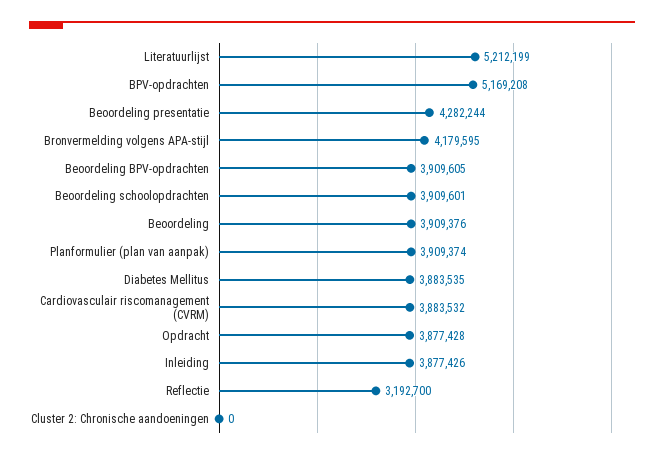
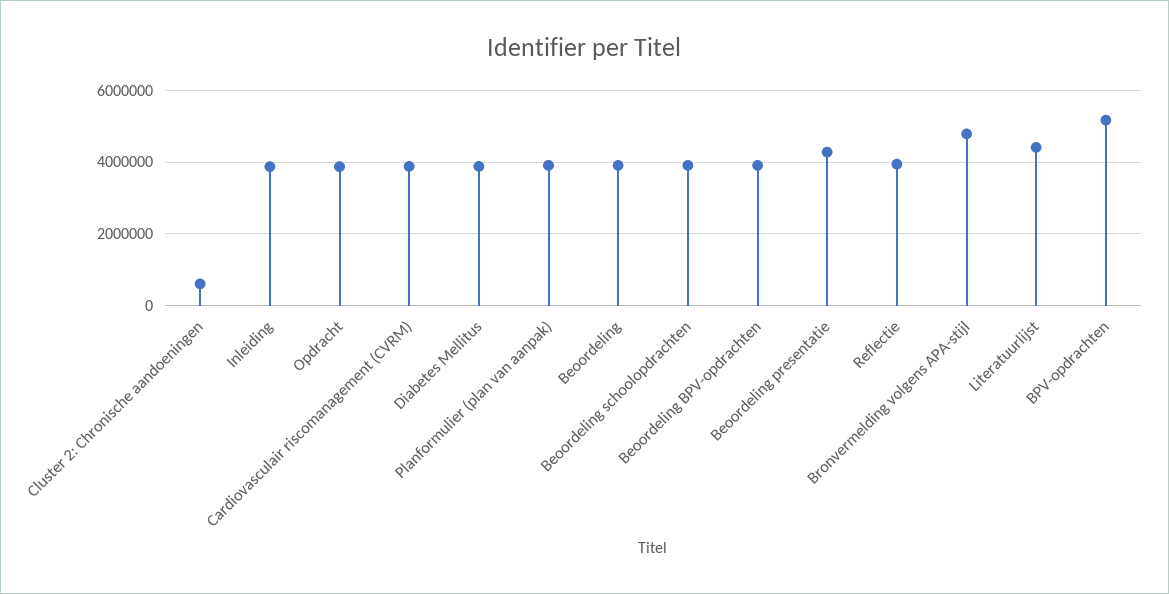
Literatuurlijst: 5212199 -> 4400000
Bronvermelding volgens APA-stijl: 4179595 -> 4800000
Reflectie: 3192700 -> 4000000
Cluster 2: Chronische aandoeningen: 0 -> 600000

